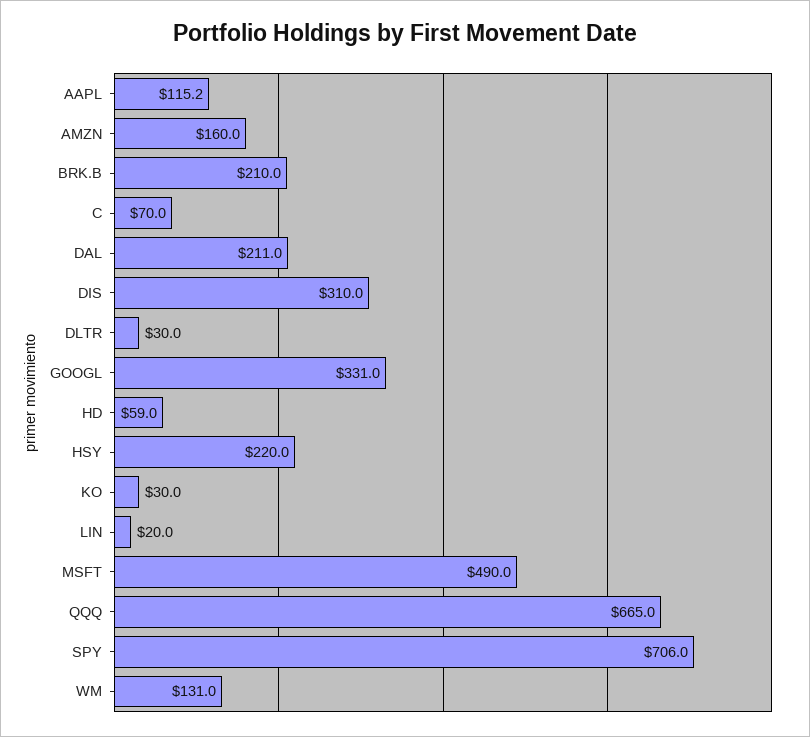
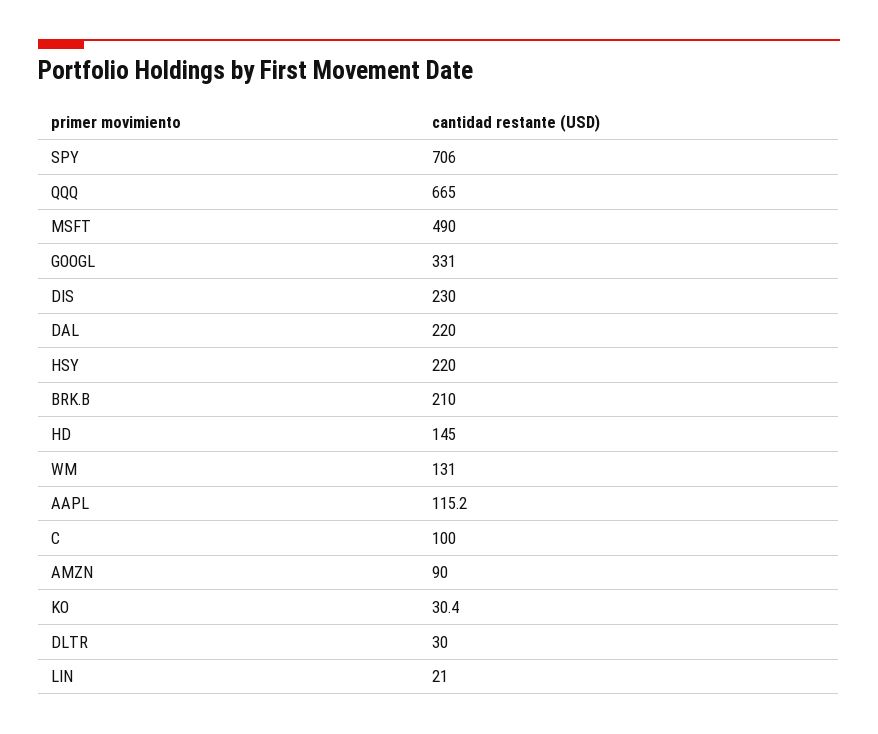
AMZN: 160 -> 90
C: 70 -> 100
DAL: 211 -> 220
DIS: 310 -> 230
HD: 59 -> 145
KO: 30 -> 30.4
LIN: 20 -> 21

